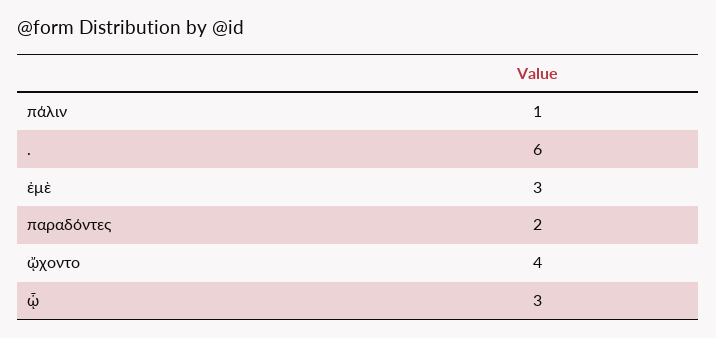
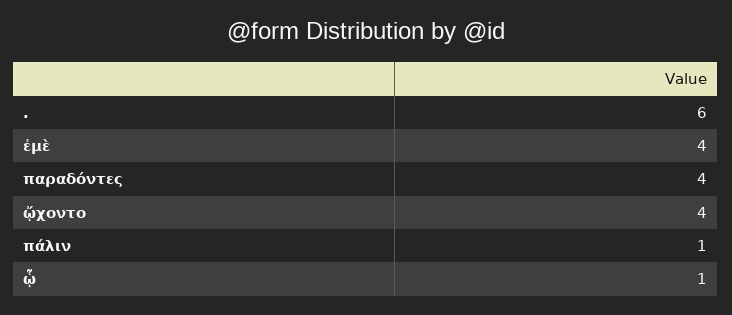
ἐμὲ: 3 -> 4
παραδόντες: 2 -> 4
ᾧ: 3 -> 1

